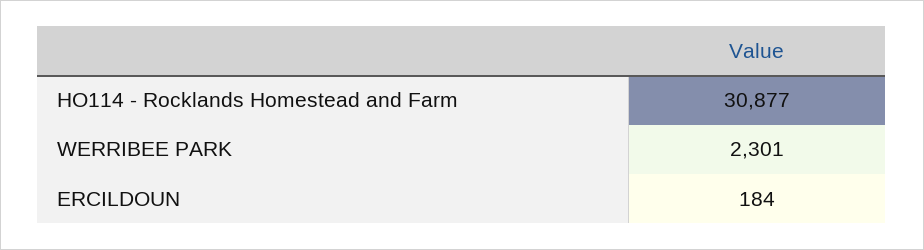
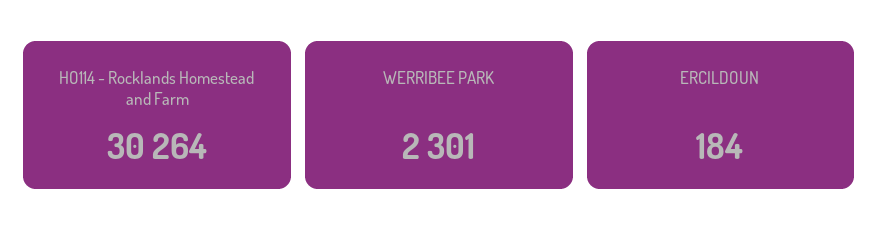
HO114 - Rocklands Homestead and Farm: 30877 -> 30264

